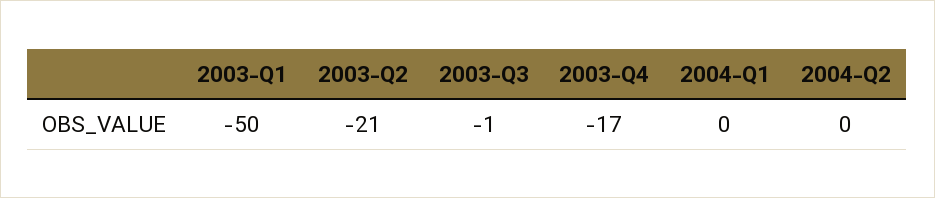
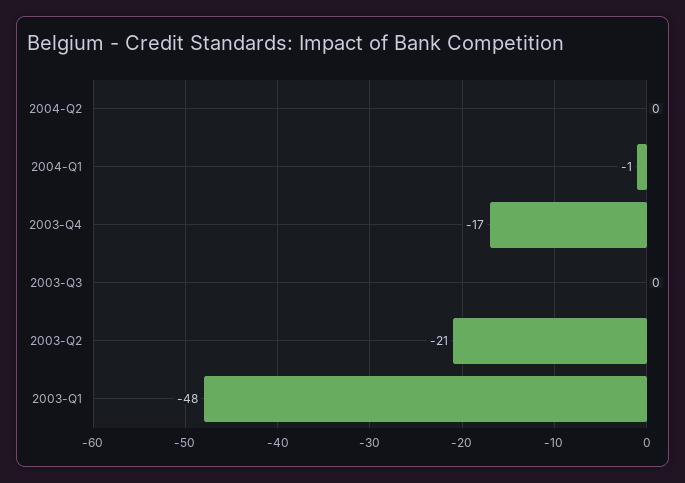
2003-Q1: -50 -> -48
2003-Q3: -1 -> 0
2004-Q1: 0 -> -1

